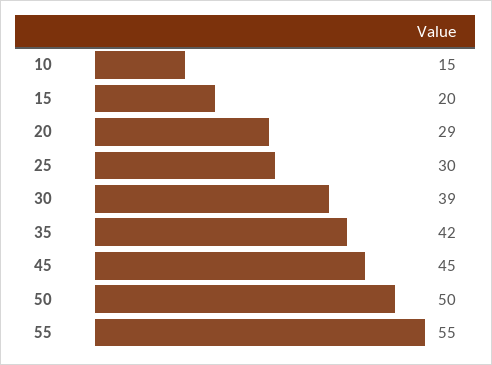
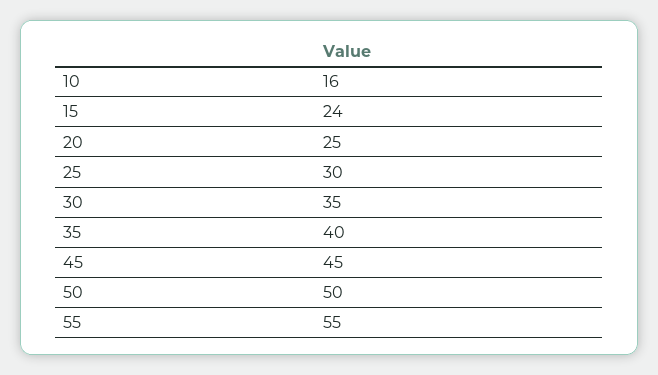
10: 15 -> 16
15: 20 -> 24
20: 29 -> 25
30: 39 -> 35
35: 42 -> 40

